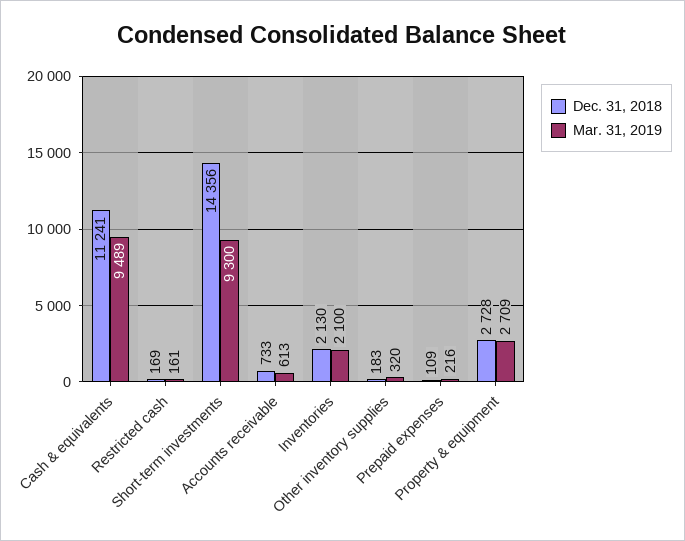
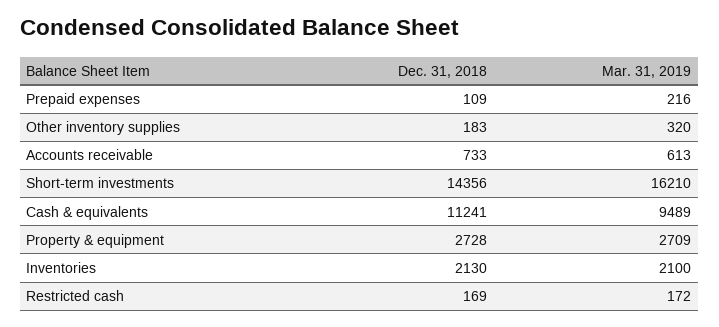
Mar. 31, 2019, Restricted cash: 161 -> 172
Mar. 31, 2019, Short-term investments: 9300 -> 16210

